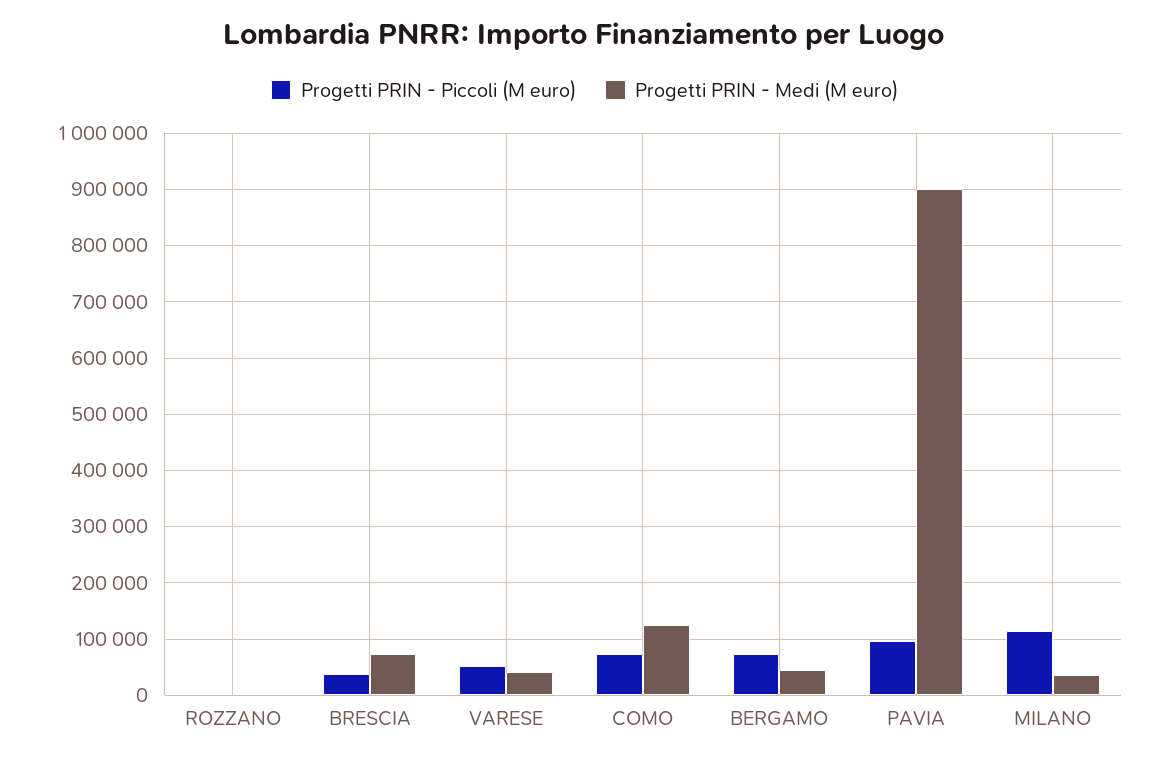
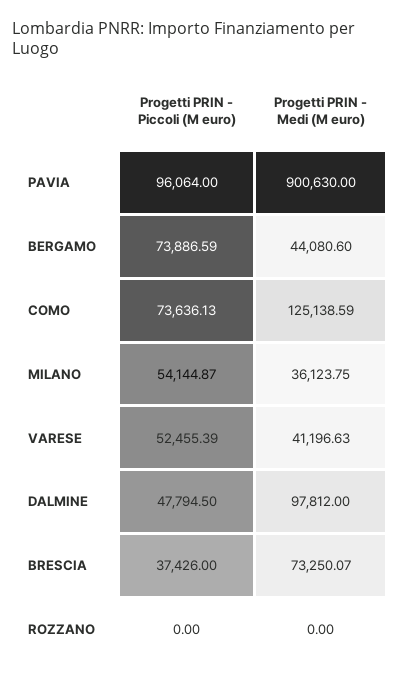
Progetti PRIN - Piccoli (M euro), MILANO: 120000 -> 54144.87
Progetti PRIN - Piccoli (M euro), DALMINE: none -> 47794.5
Progetti PRIN - Medi (M euro), DALMINE: none -> 97812

